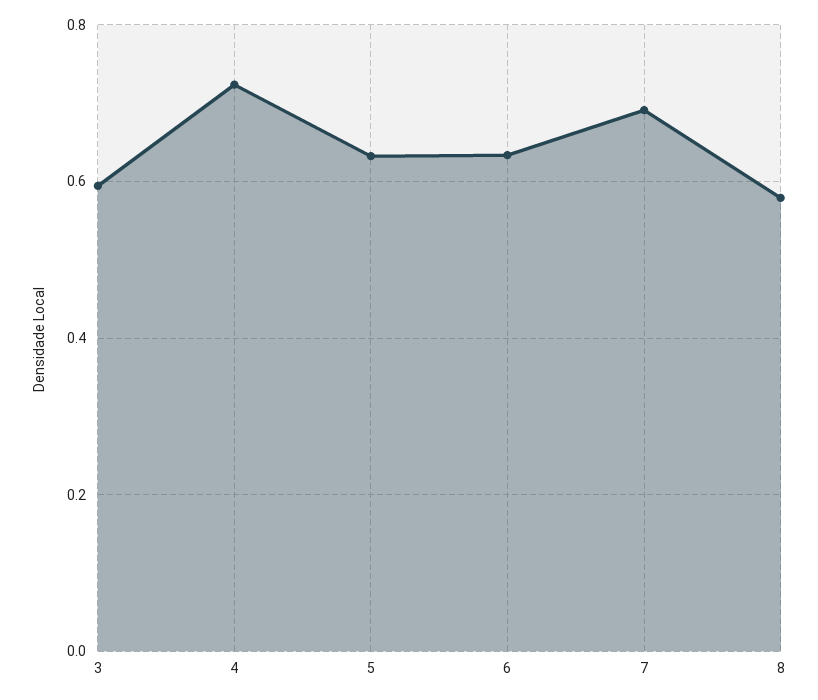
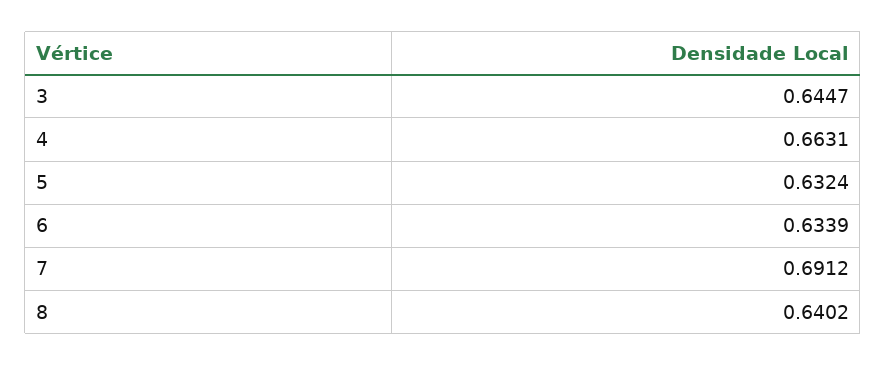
3: 0.6 -> 0.6447
4: 0.72 -> 0.6631
8: 0.58 -> 0.6402

